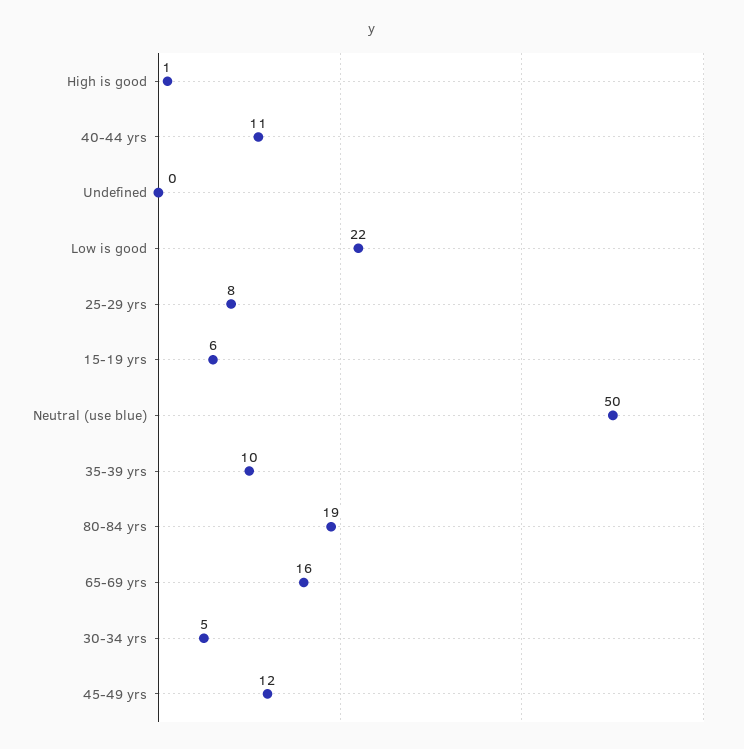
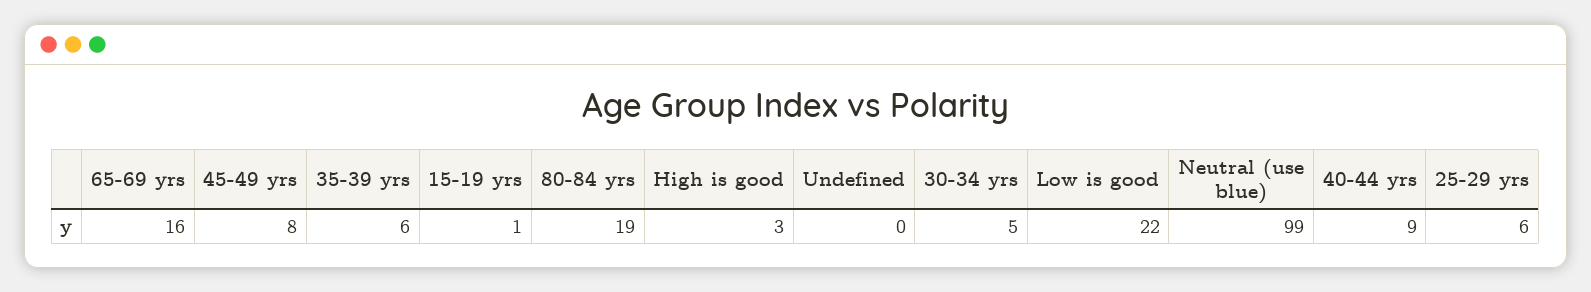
High is good: 1 -> 3
40-44 yrs: 11 -> 9
25-29 yrs: 8 -> 6
15-19 yrs: 6 -> 1
Neutral (use blue): 50 -> 99
35-39 yrs: 10 -> 6
45-49 yrs: 12 -> 8

